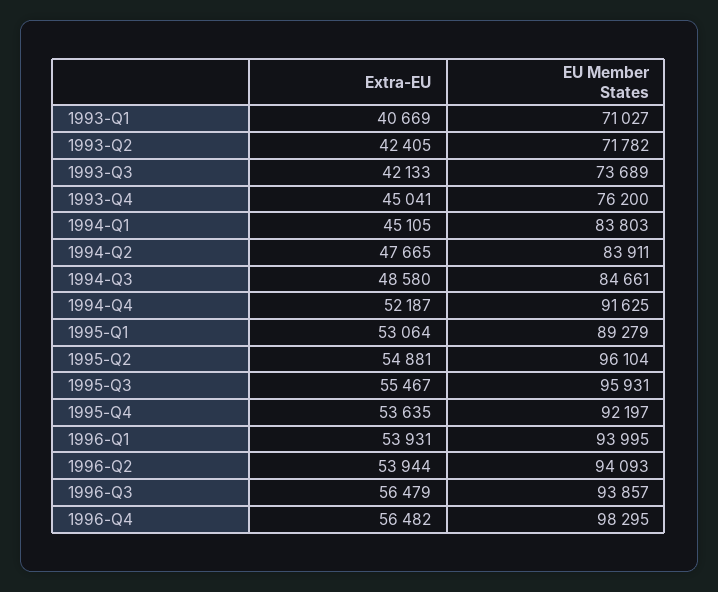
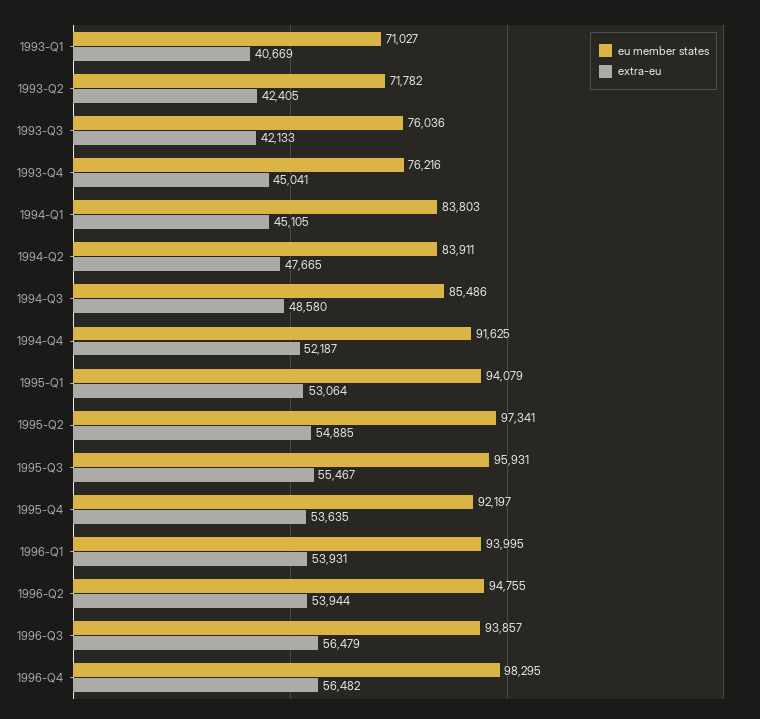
EU Member States, 1993-Q3: 73689 -> 76036
EU Member States, 1993-Q4: 76200 -> 76216
EU Member States, 1994-Q3: 84661 -> 85486
EU Member States, 1995-Q1: 89279 -> 94079
Extra-EU, 1995-Q2: 54881 -> 54885
EU Member States, 1995-Q2: 96104 -> 97341
EU Member States, 1996-Q2: 94093 -> 94755

